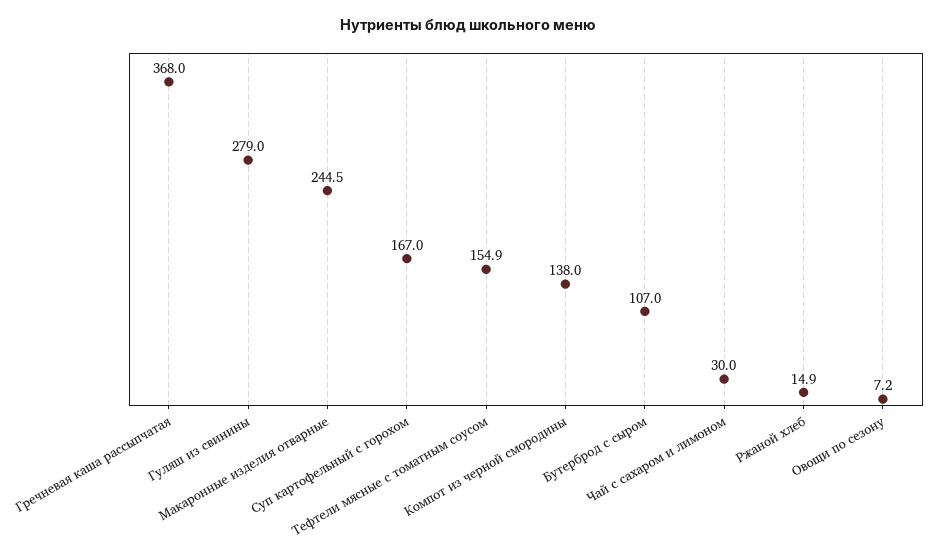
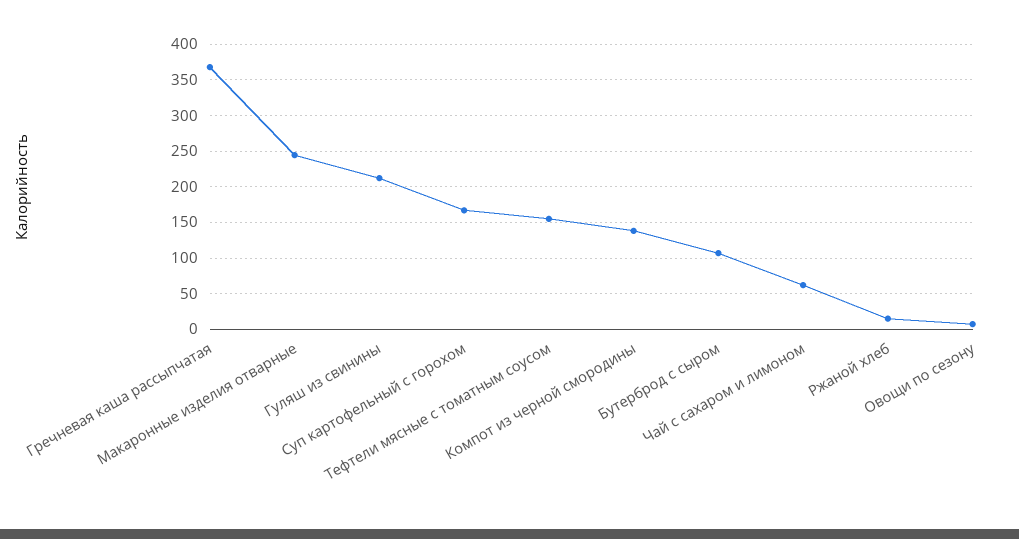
Гуляш из свинины: 279 -> 210
Чай с сахаром и лимоном: 30 -> 60

